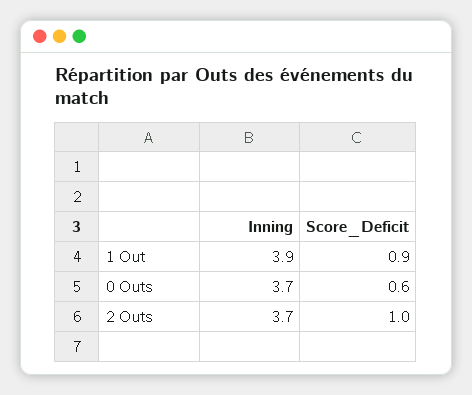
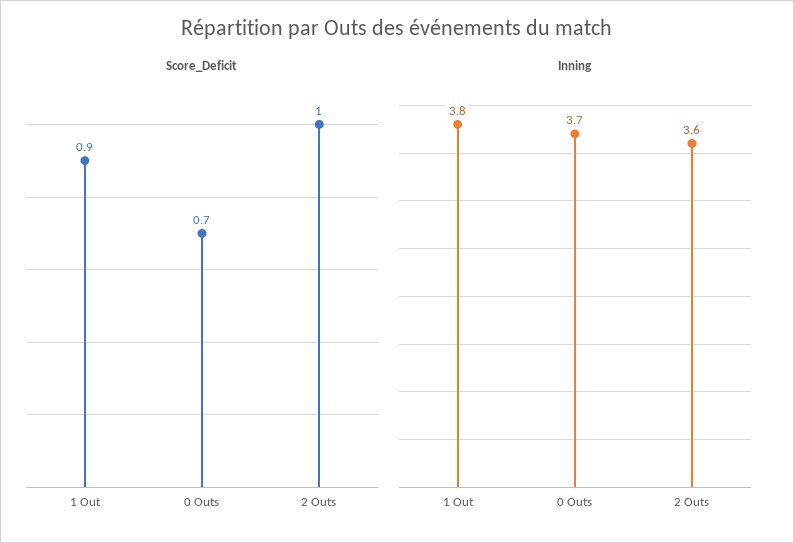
Inning, 1 Out: 3.9 -> 3.8
Score_Deficit, 0 Outs: 0.6 -> 0.7
Inning, 2 Outs: 3.7 -> 3.6

